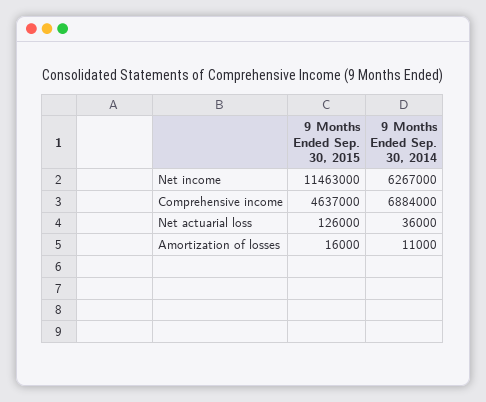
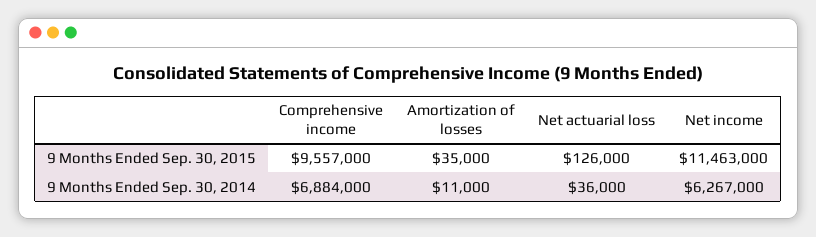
9 Months Ended Sep. 30, 2015, Comprehensive income: 4637000 -> 9557000
9 Months Ended Sep. 30, 2015, Amortization of losses: 16000 -> 35000

